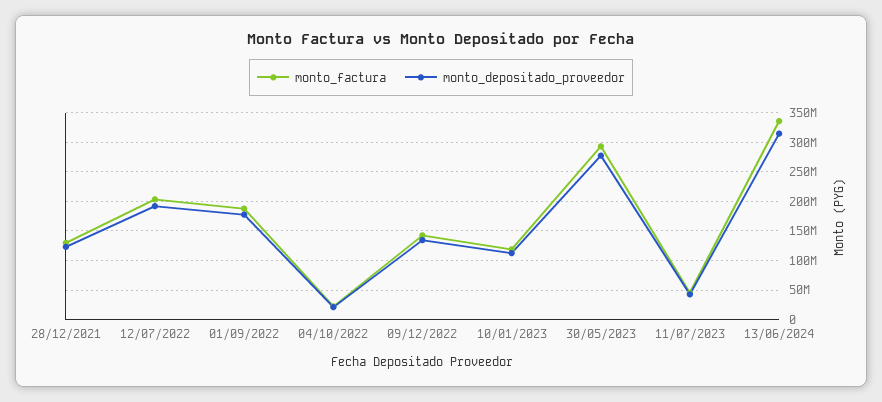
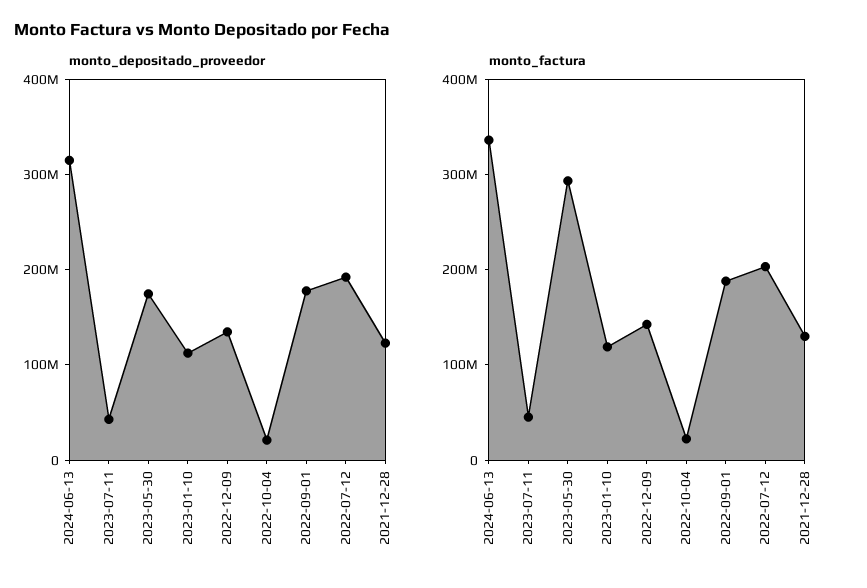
monto_depositado_proveedor, 30/05/2023: 275000000 -> 180000000

